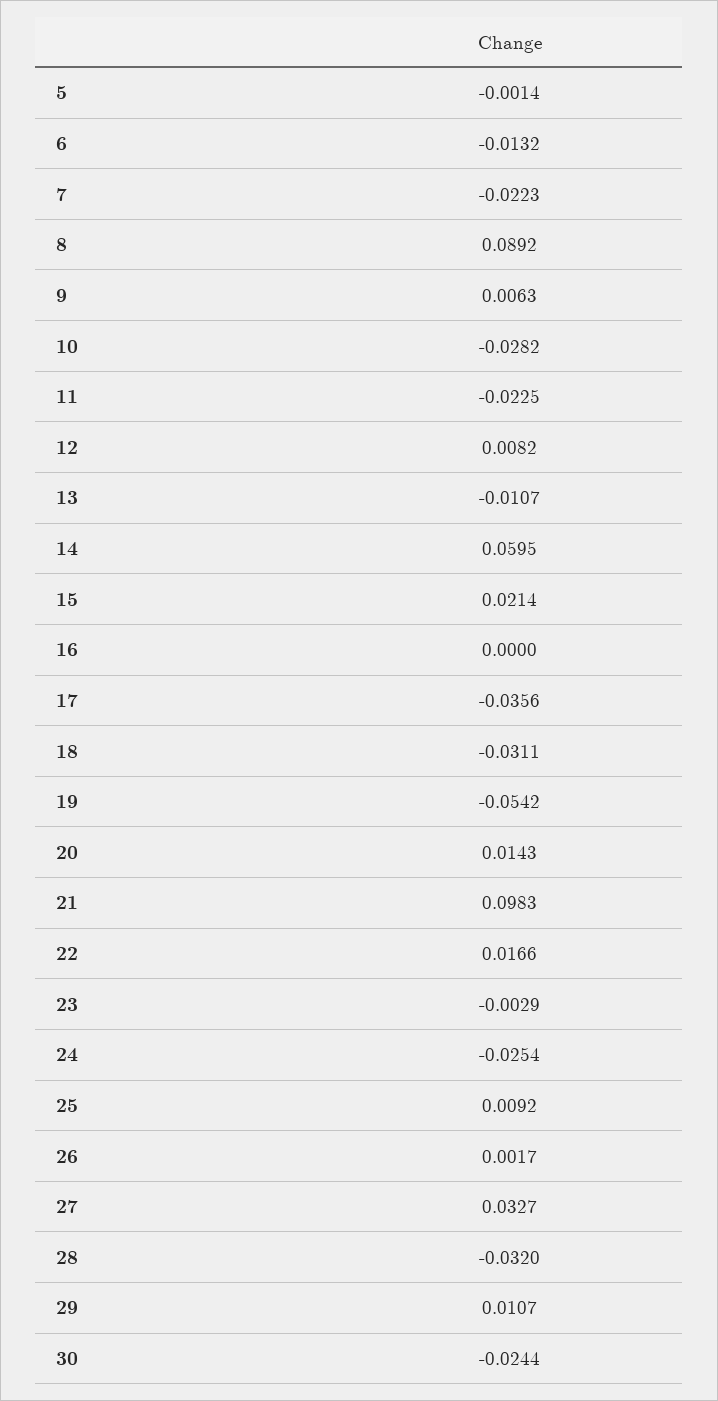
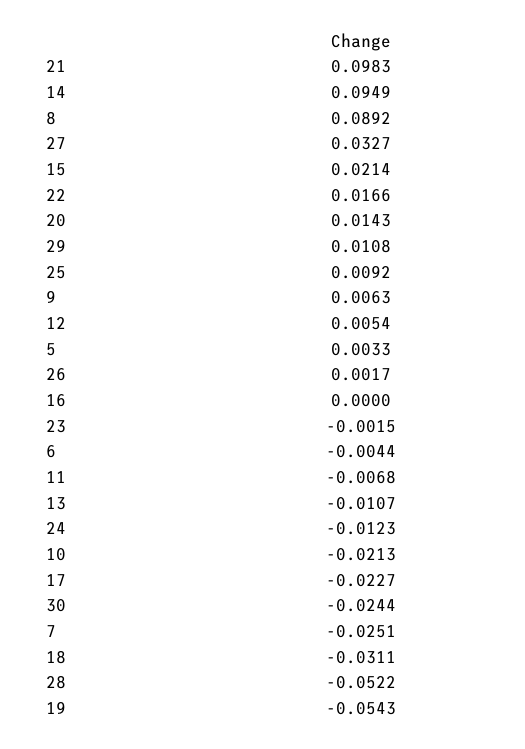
5: -0.0014 -> 0.0033
6: -0.0132 -> -0.0044
7: -0.0223 -> -0.0251
10: -0.0282 -> -0.0213
11: -0.0225 -> -0.0068
12: 0.0082 -> 0.0054
14: 0.0595 -> 0.0949
17: -0.0356 -> -0.0227
19: -0.0542 -> -0.0543
23: -0.0029 -> -0.0015
24: -0.0254 -> -0.0123
28: -0.032 -> -0.0522
29: 0.0107 -> 0.0108

